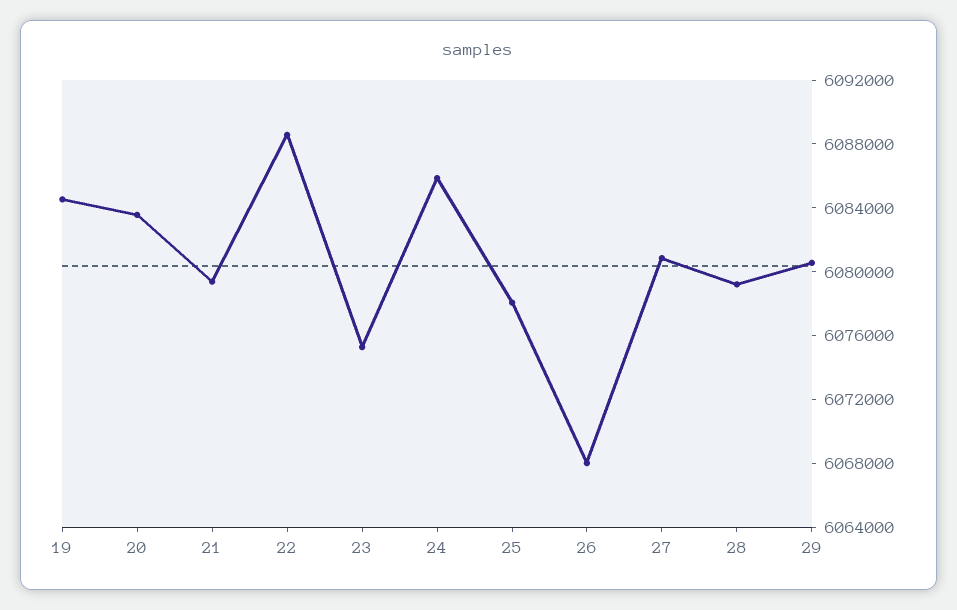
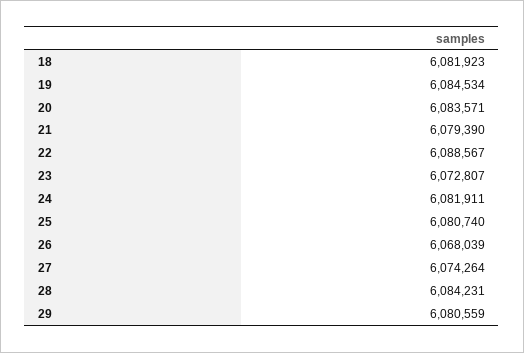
23: 6075000 -> 6072807
24: 6086000 -> 6081911
25: 6078000 -> 6080740
27: 6081000 -> 6074264
28: 6079000 -> 6084231
18: none -> 6081923

